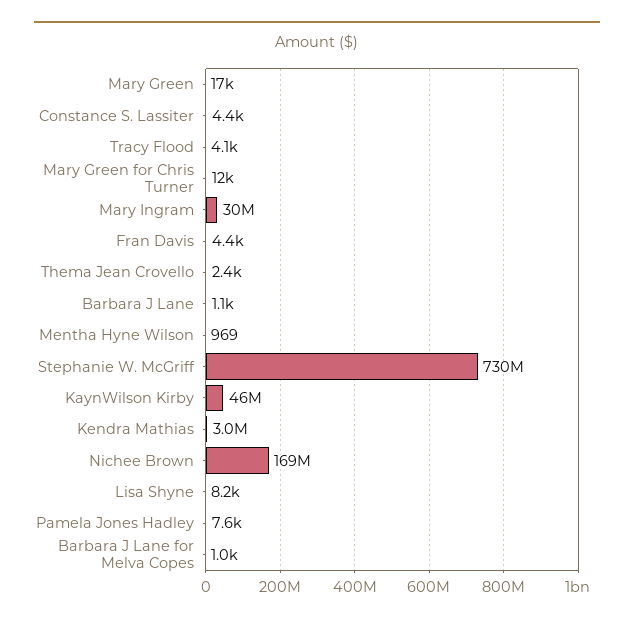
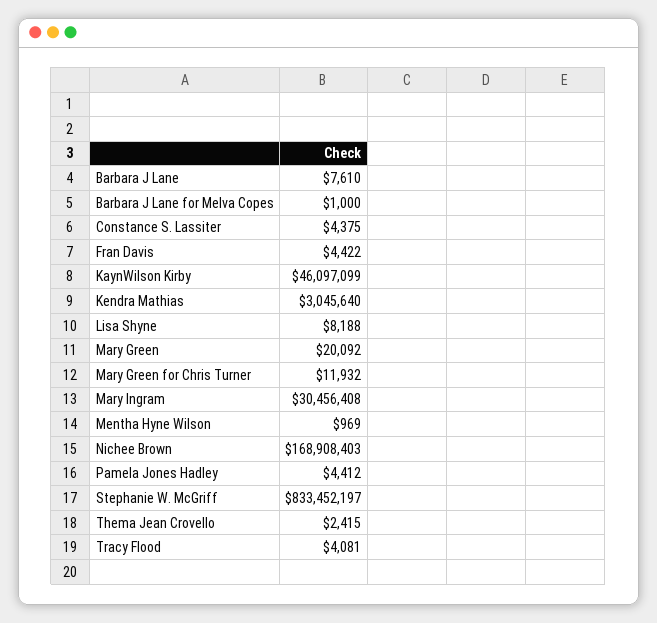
Mary Green: 17000 -> 20092
Barbara J Lane: 1100 -> 7610
Stephanie W. McGriff: 730000000 -> 833452197
Pamela Jones Hadley: 7600 -> 4412

